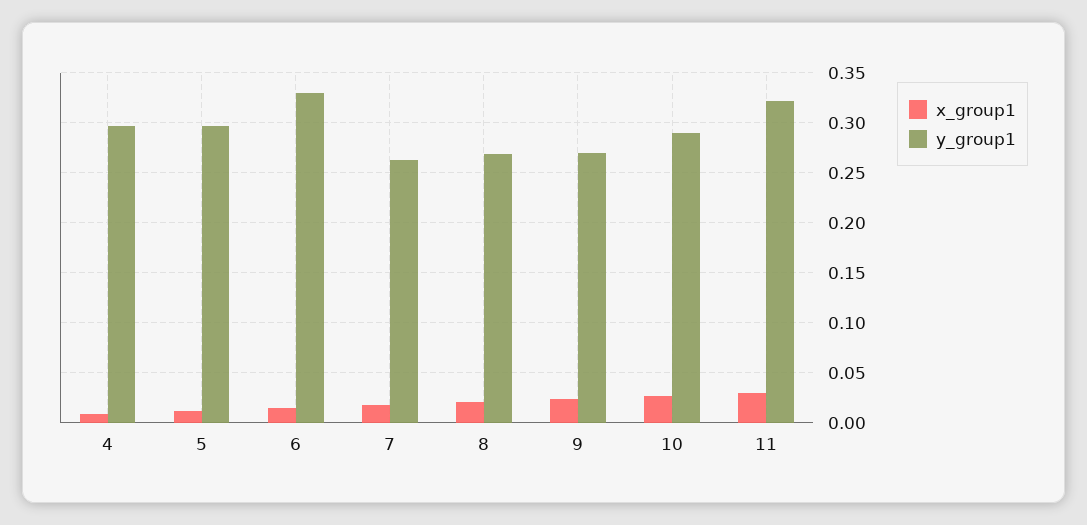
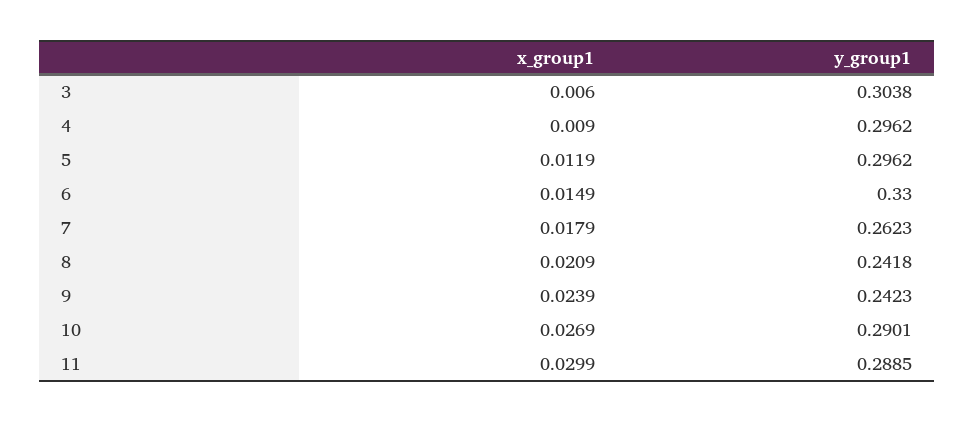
y_group1, 8: 0.27 -> 0.2418
y_group1, 9: 0.27 -> 0.2423
y_group1, 11: 0.32 -> 0.2885
x_group1, 3: none -> 0.006
y_group1, 3: none -> 0.3038

